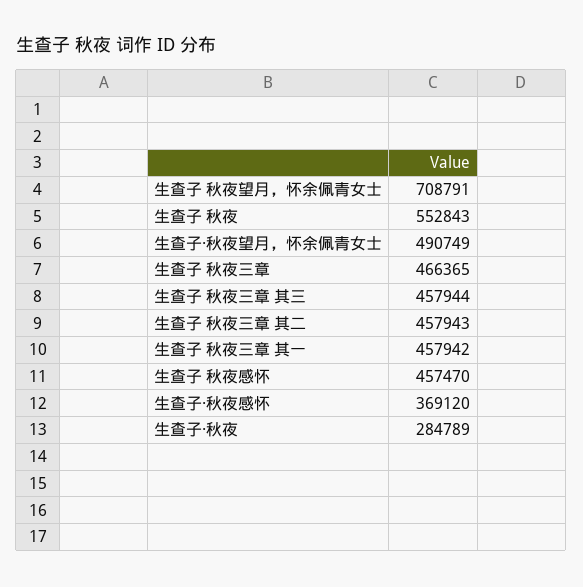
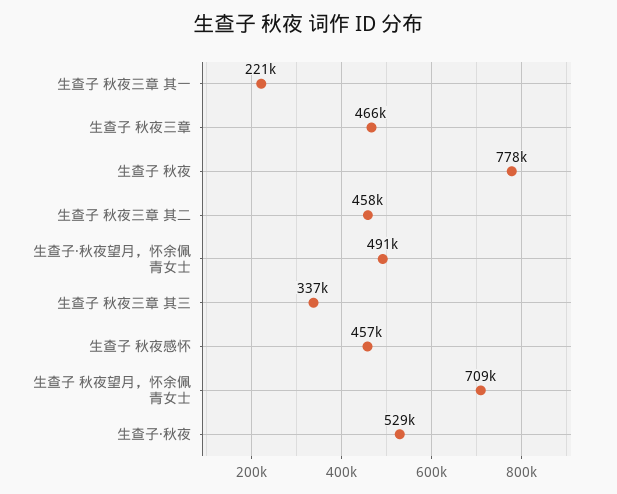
生查子 秋夜: 552843 -> 778000
生查子 秋夜三章 其三: 457944 -> 337000
生查子 秋夜三章 其一: 457942 -> 221000
生查子·秋夜感怀: 369120 -> none
生查子·秋夜: 284789 -> 529000

